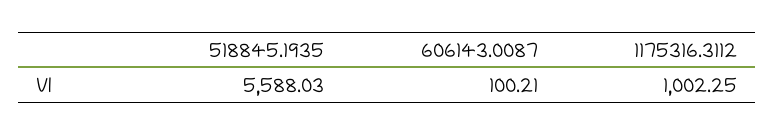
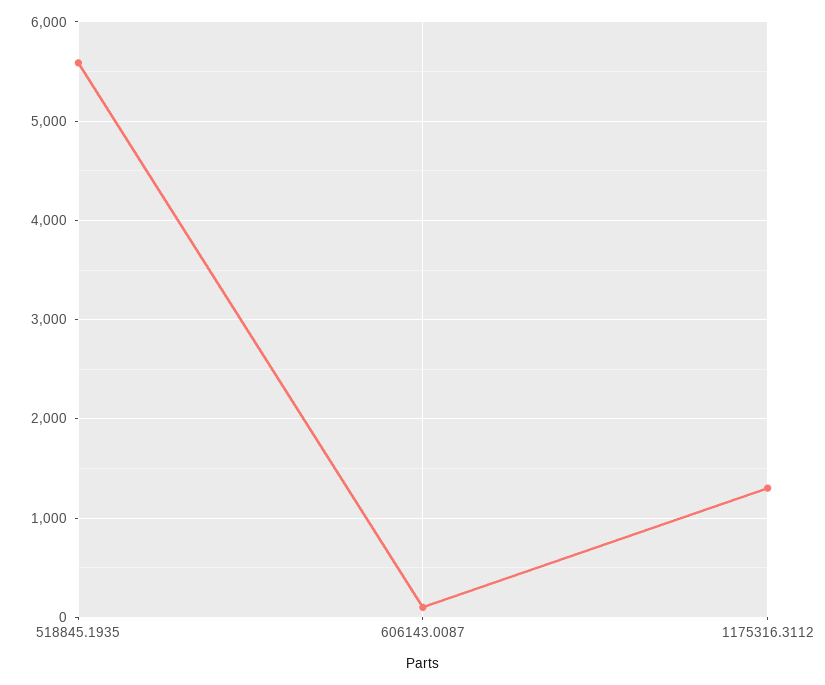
1175316.3112: 1002.25 -> 1300

